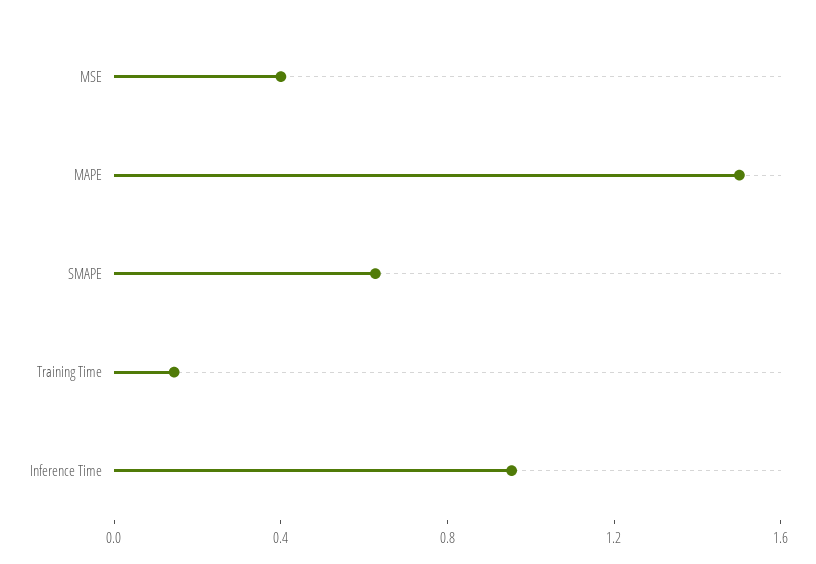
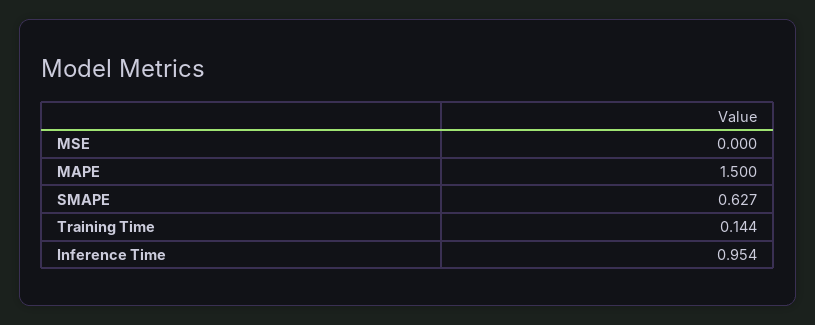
MSE: 0.4 -> 0

